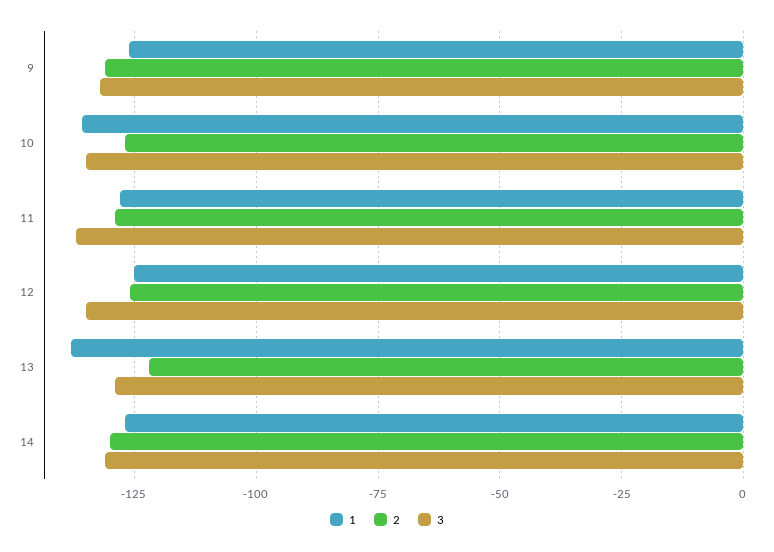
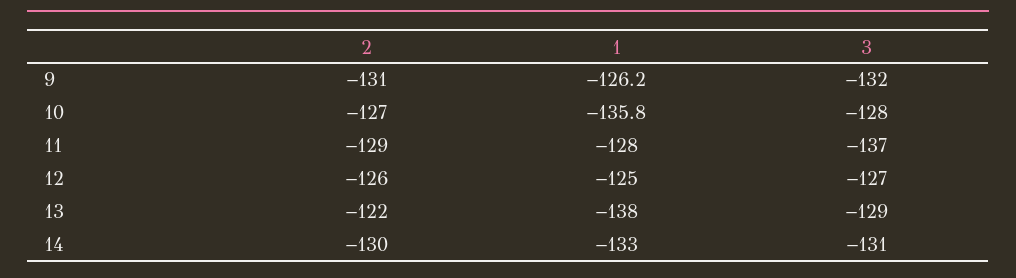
3, 10: -135 -> -128
3, 12: -135 -> -127
1, 14: -127.5 -> -133

